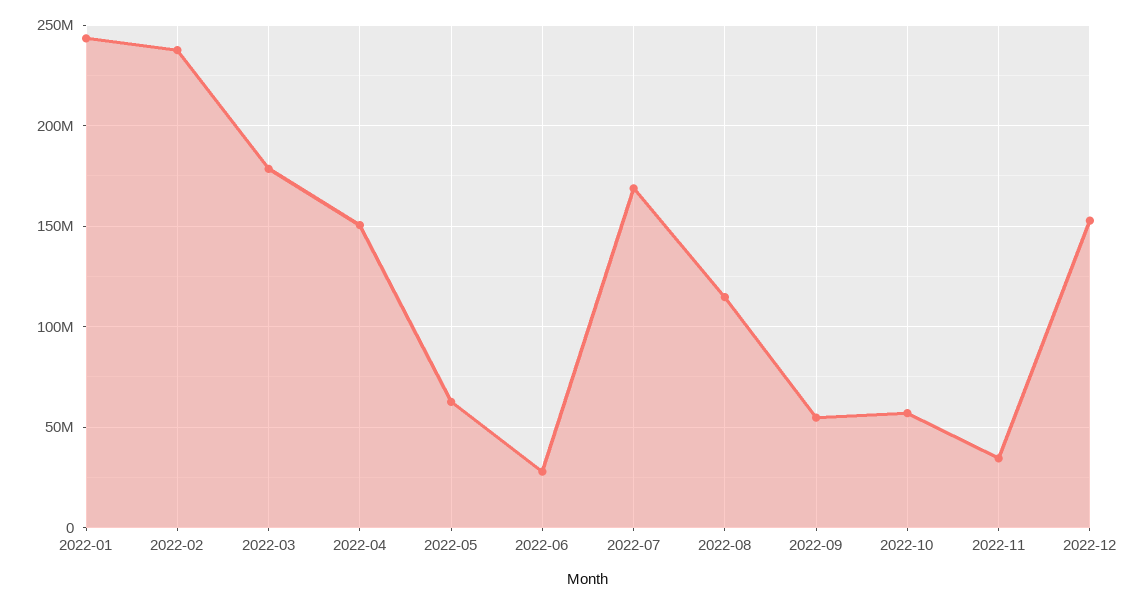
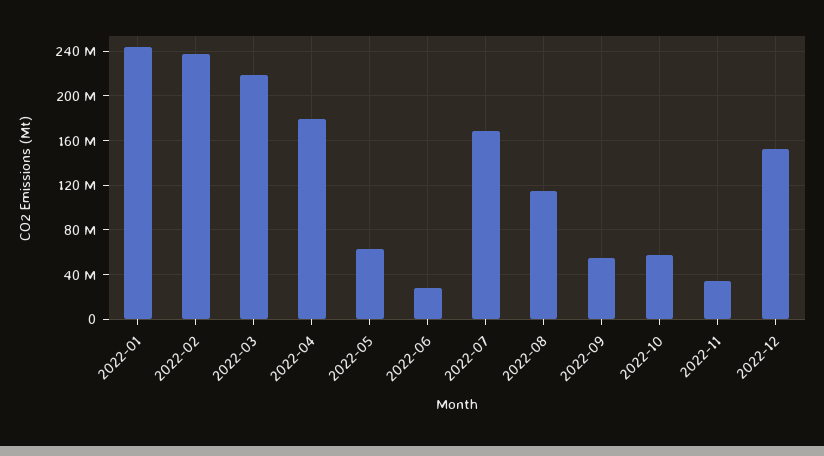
2022-03: 180000000 -> 220000000
2022-04: 150000000 -> 180000000

